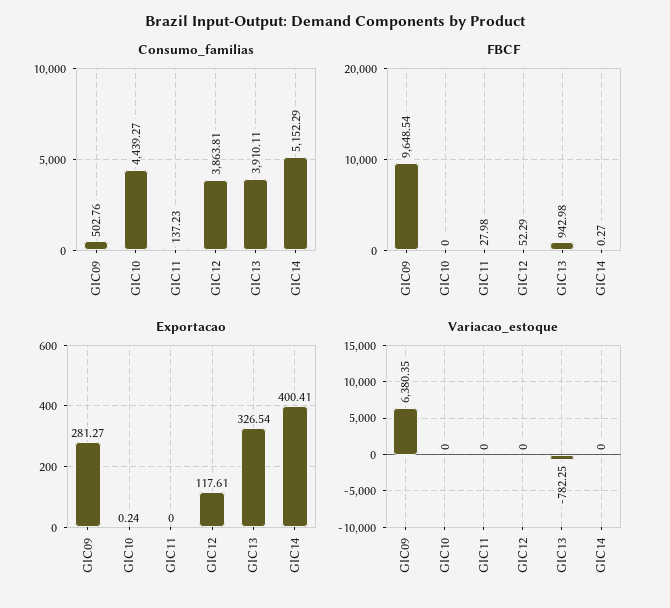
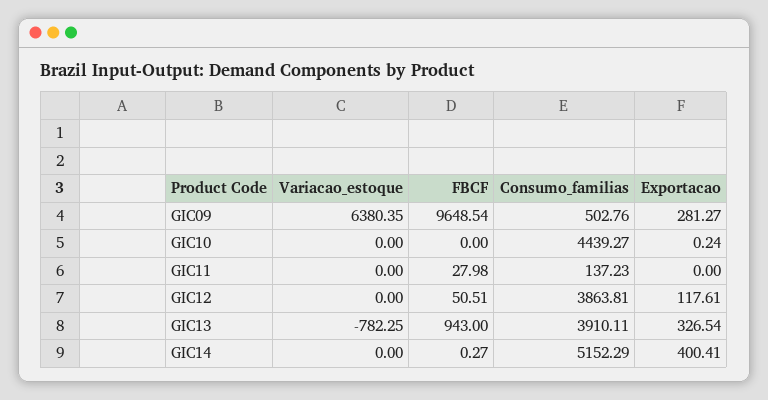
FBCF, GIC12: 52.29 -> 50.51
FBCF, GIC13: 942.98 -> 943

